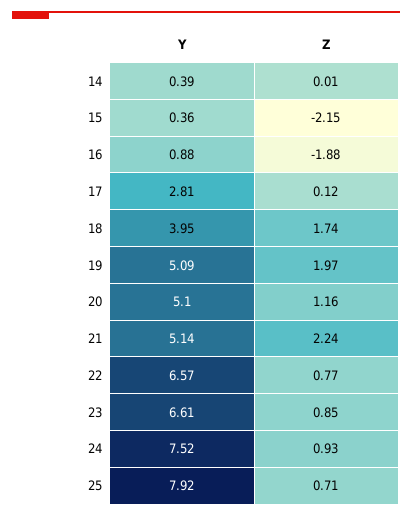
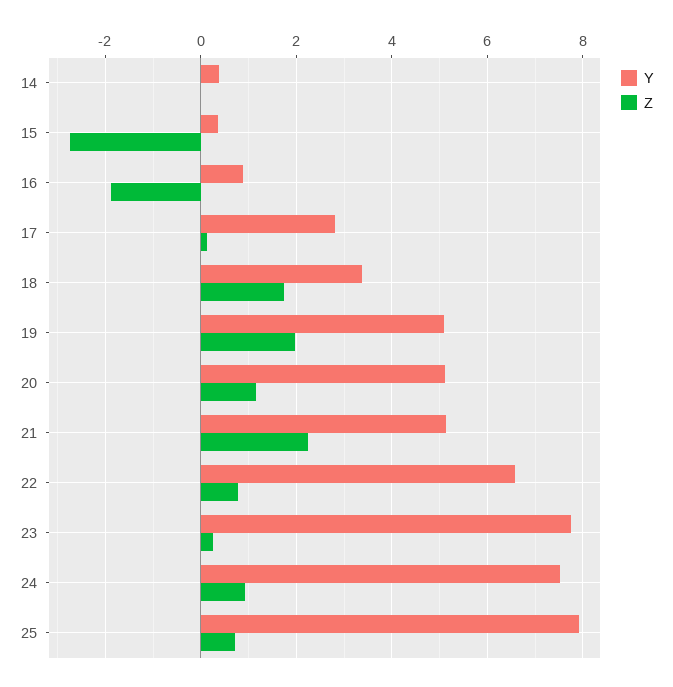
Z, 15: -2.15 -> -2.8
Y, 18: 3.95 -> 3.4
Y, 23: 6.61 -> 7.8
Z, 23: 0.85 -> 0.2

